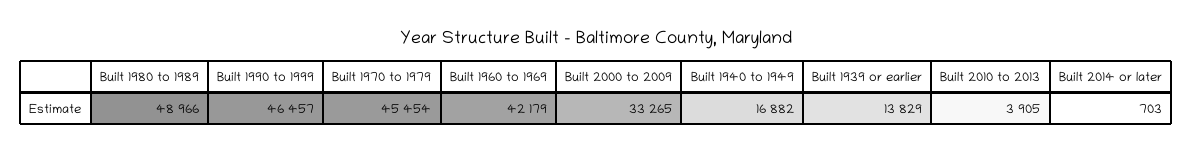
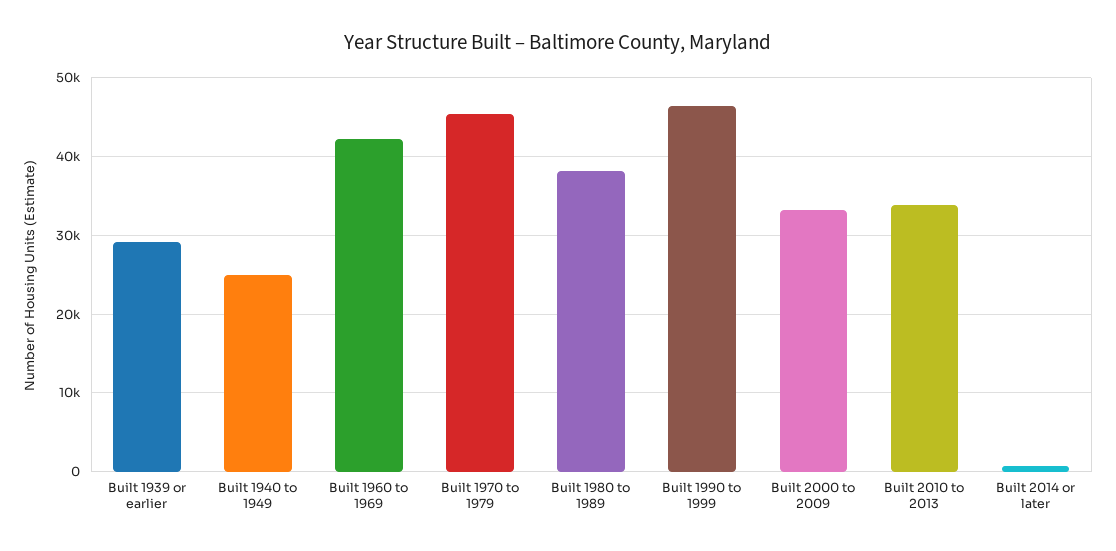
Built 1980 to 1989: 48966 -> 38000
Built 1940 to 1949: 16882 -> 25000
Built 1939 or earlier: 13829 -> 29000
Built 2010 to 2013: 3905 -> 34000

